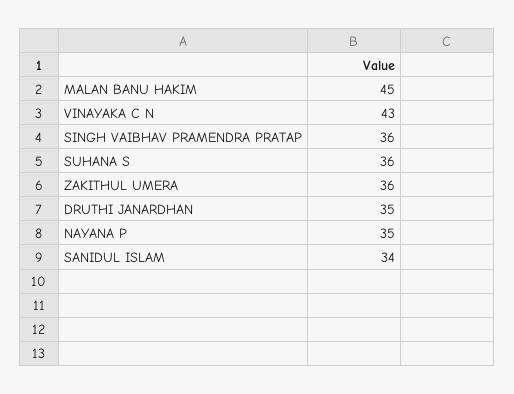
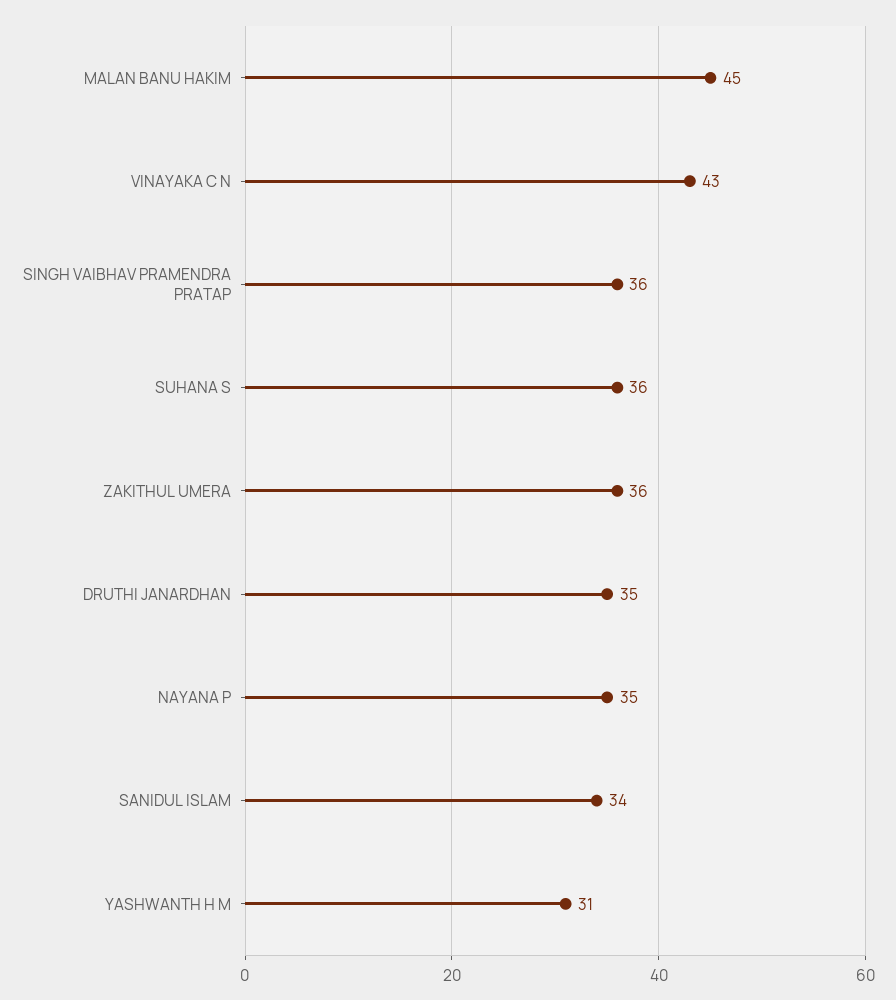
YASHWANTH H M: none -> 31

